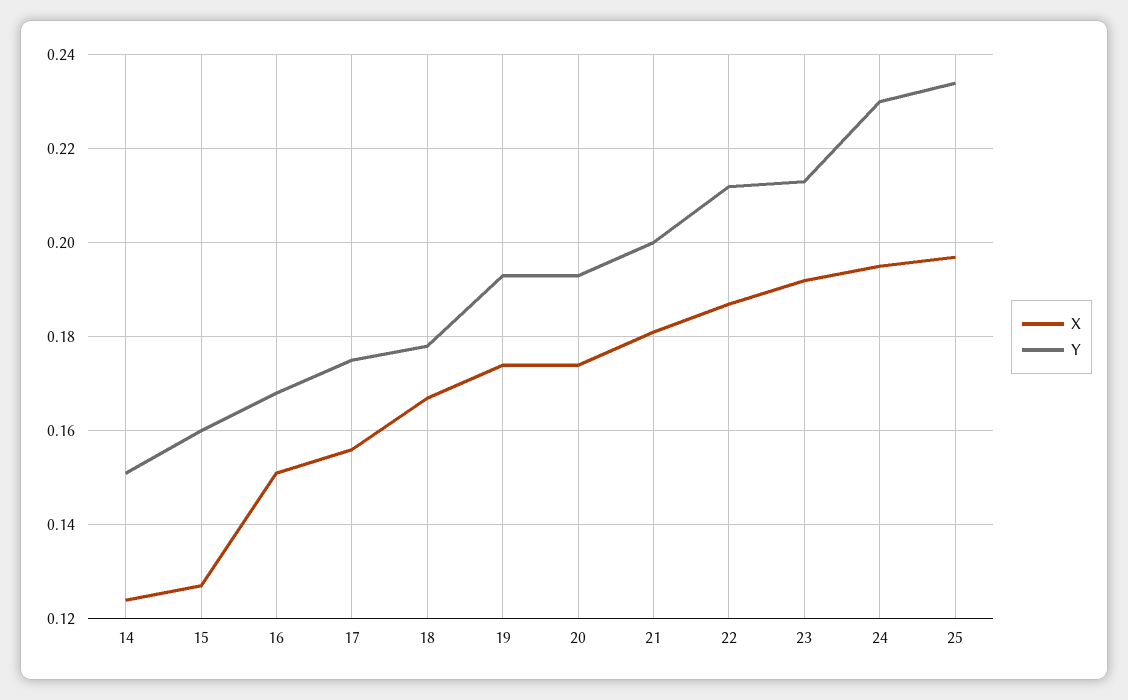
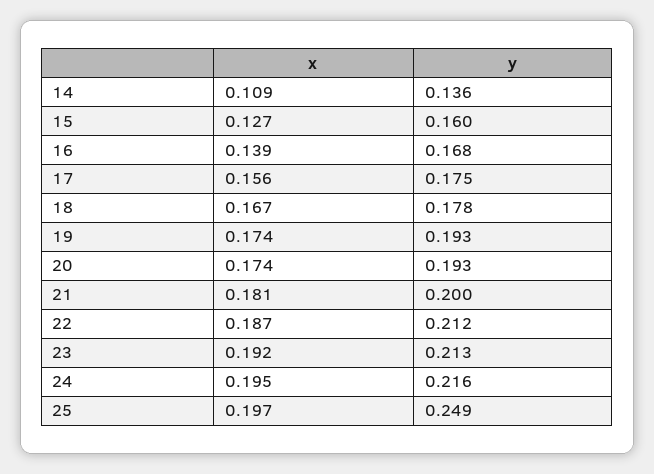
X, 14: 0.125 -> 0.109
Y, 14: 0.15 -> 0.136
X, 16: 0.15 -> 0.139
Y, 24: 0.23 -> 0.216
Y, 25: 0.235 -> 0.249

